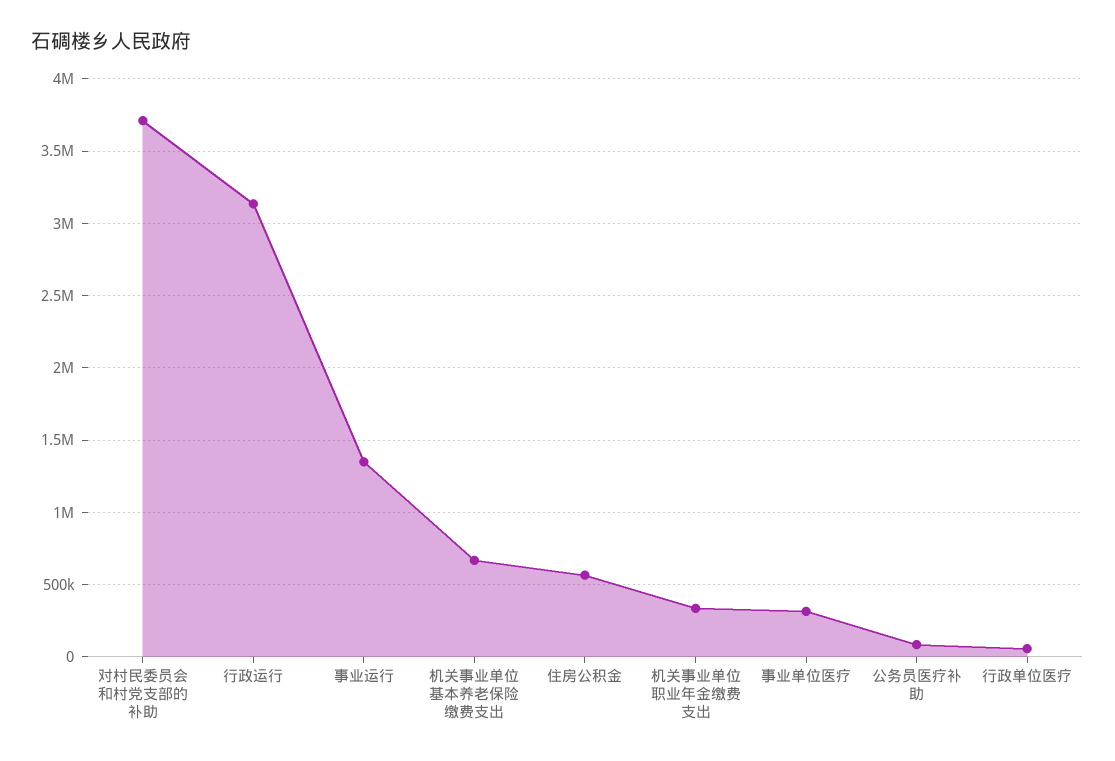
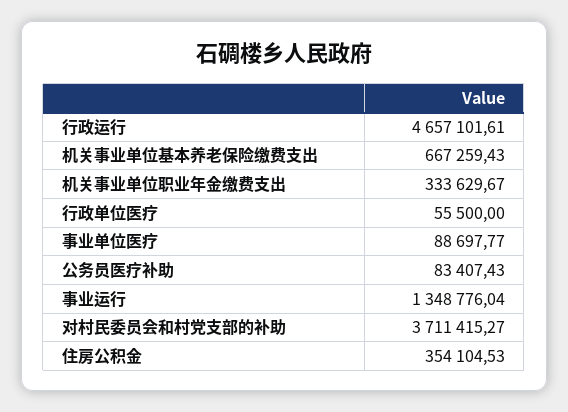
行政运行: 3150000 -> 4657101.61
住房公积金: 550000 -> 354104.53
事业单位医疗: 300000 -> 88697.77

